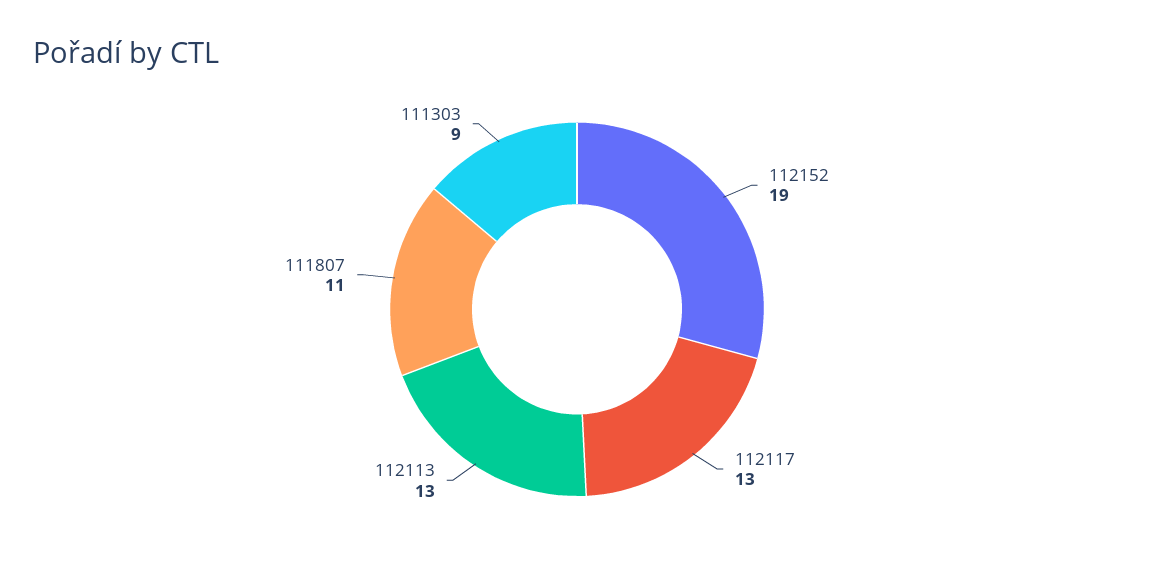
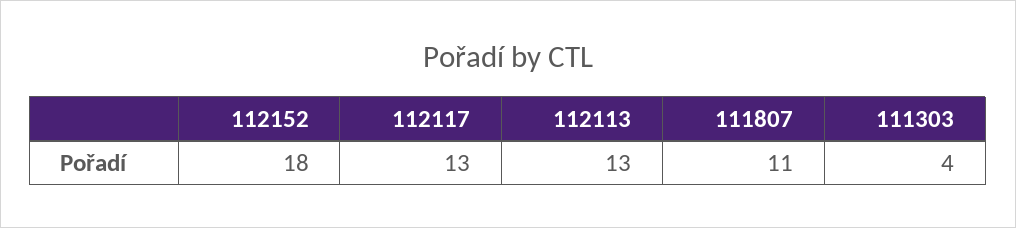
112152: 19 -> 18
111303: 9 -> 4

